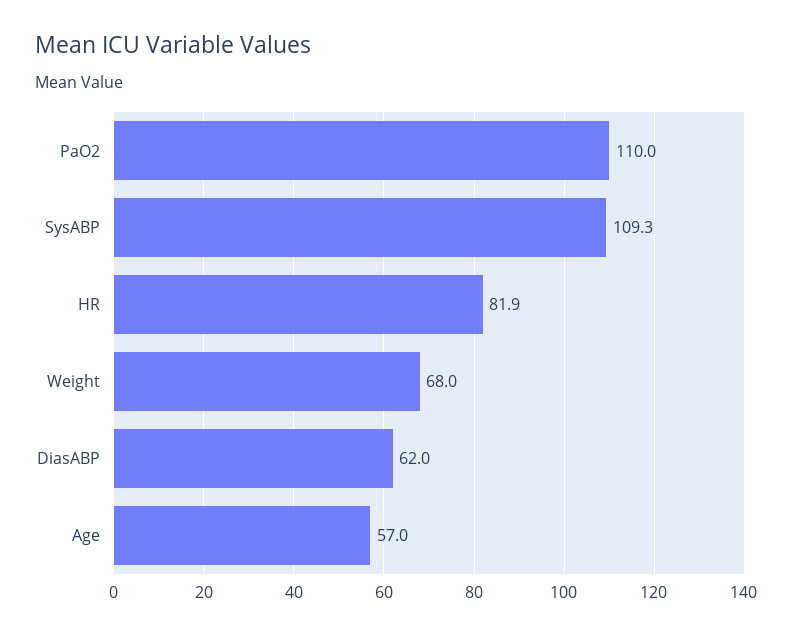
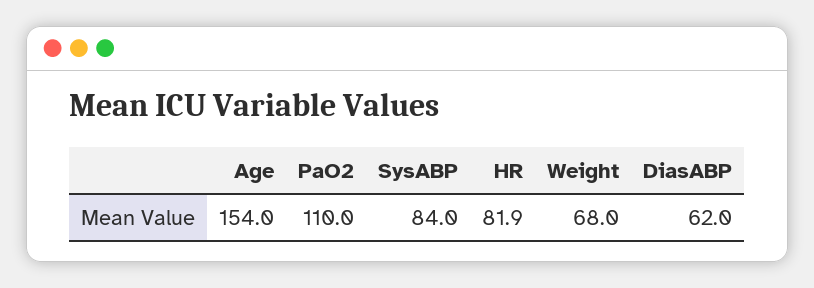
SysABP: 109.3 -> 84
Age: 57 -> 154

